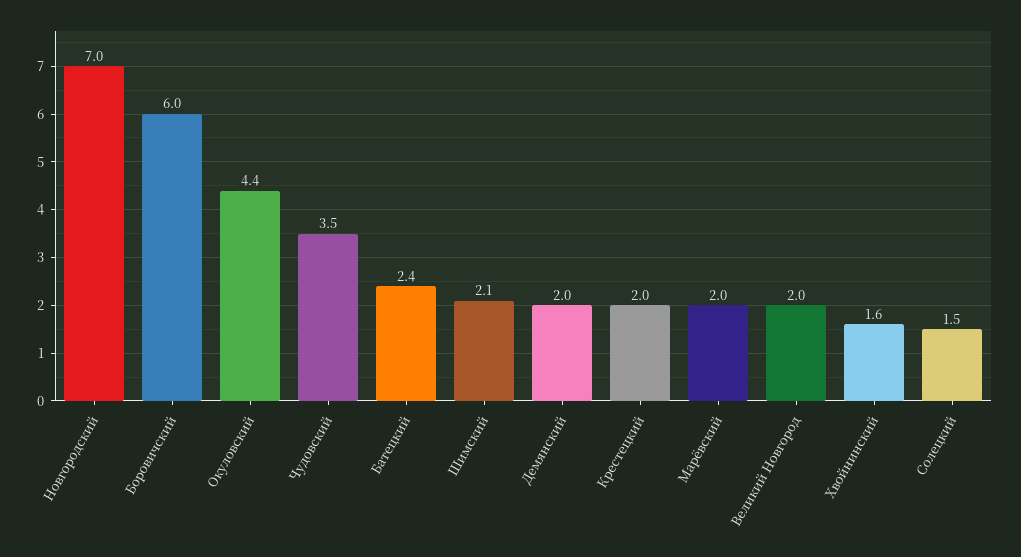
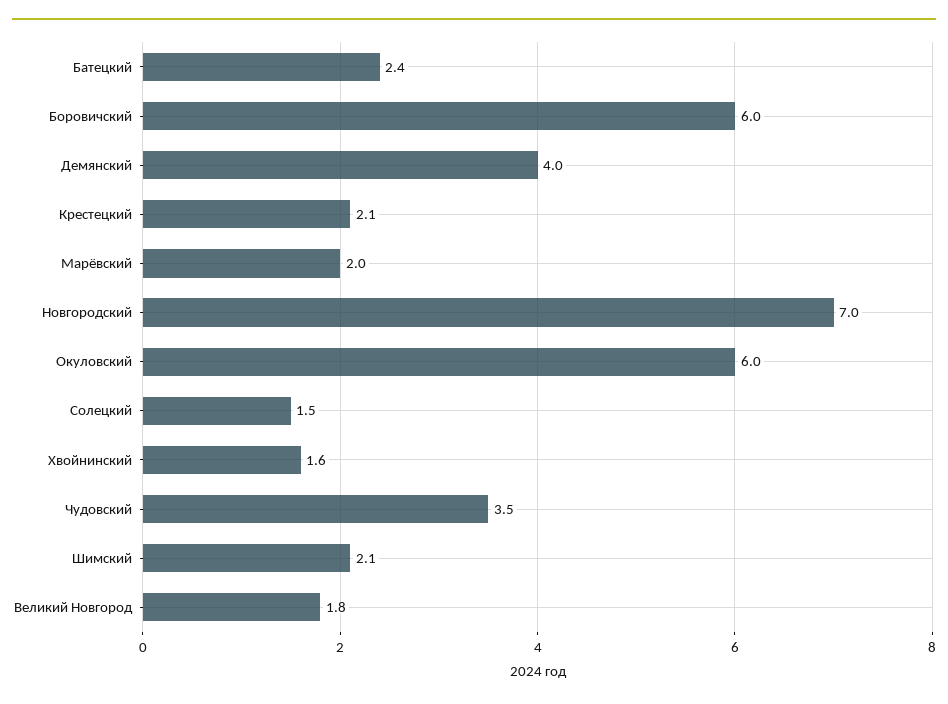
Окуловский: 4.4 -> 6
Демянский: 2 -> 4
Крестецкий: 2 -> 2.1
Великий Новгород: 2 -> 1.8

